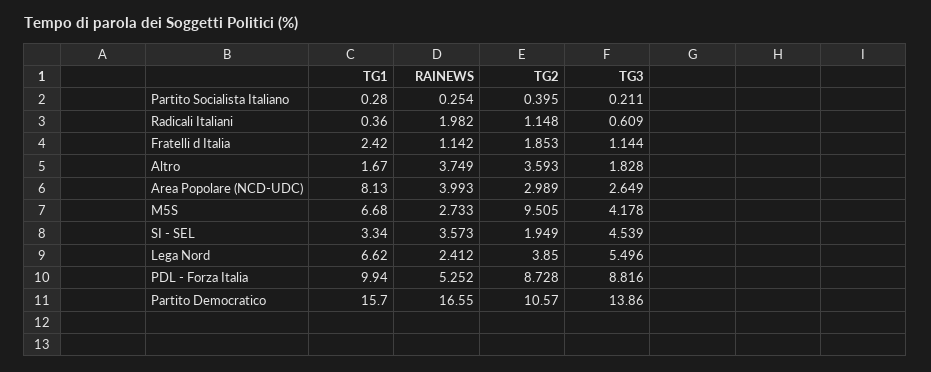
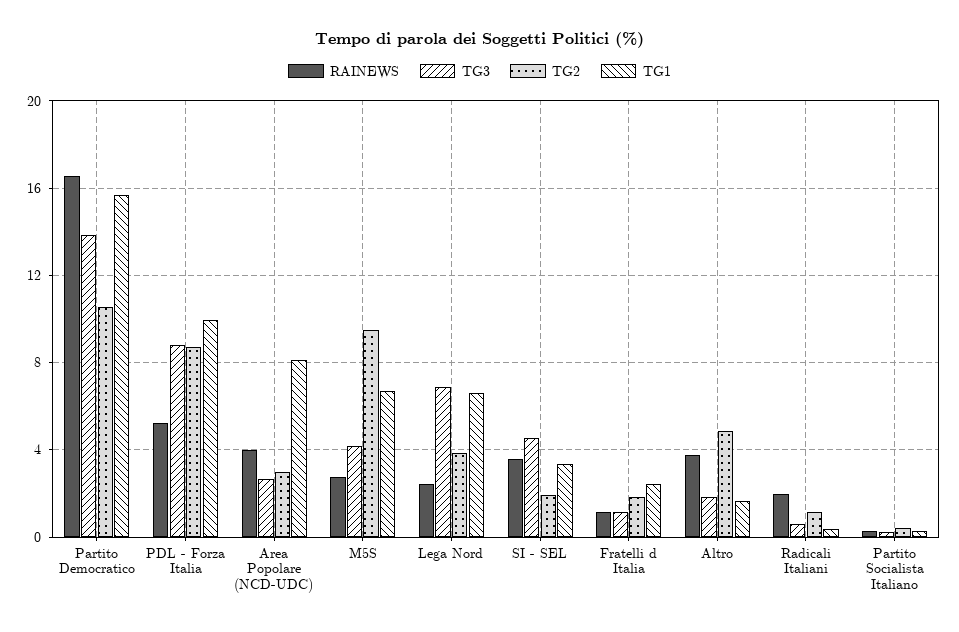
TG2, Altro: 3.593 -> 5
TG3, Lega Nord: 5.496 -> 7

